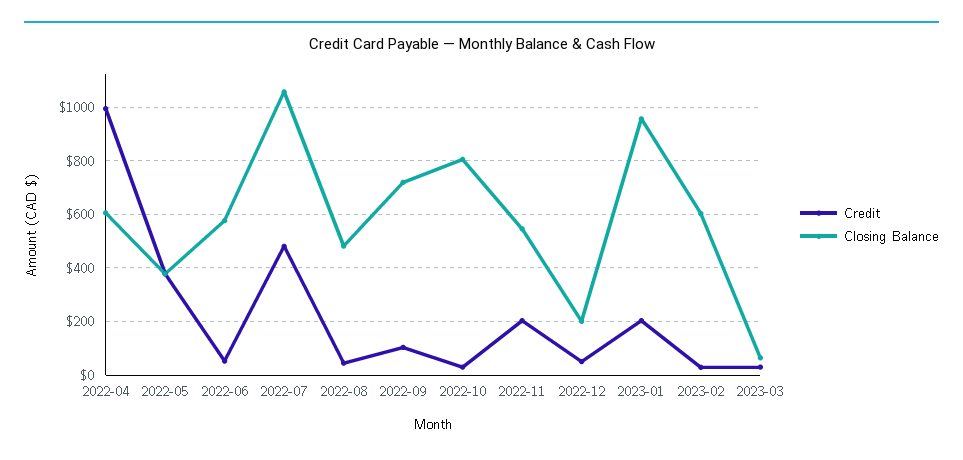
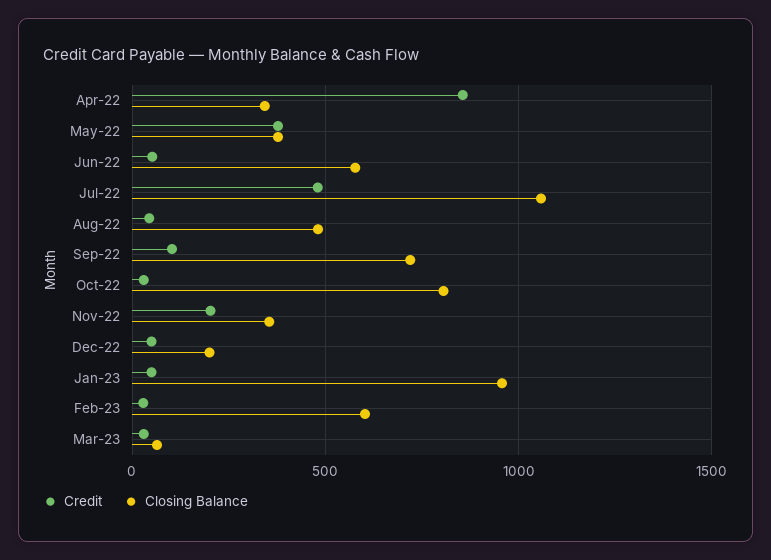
Credit, 2022-04: 1000 -> 850
Closing Balance, 2022-04: 600 -> 350
Closing Balance, 2022-11: 550 -> 350
Credit, 2023-01: 200 -> 50

